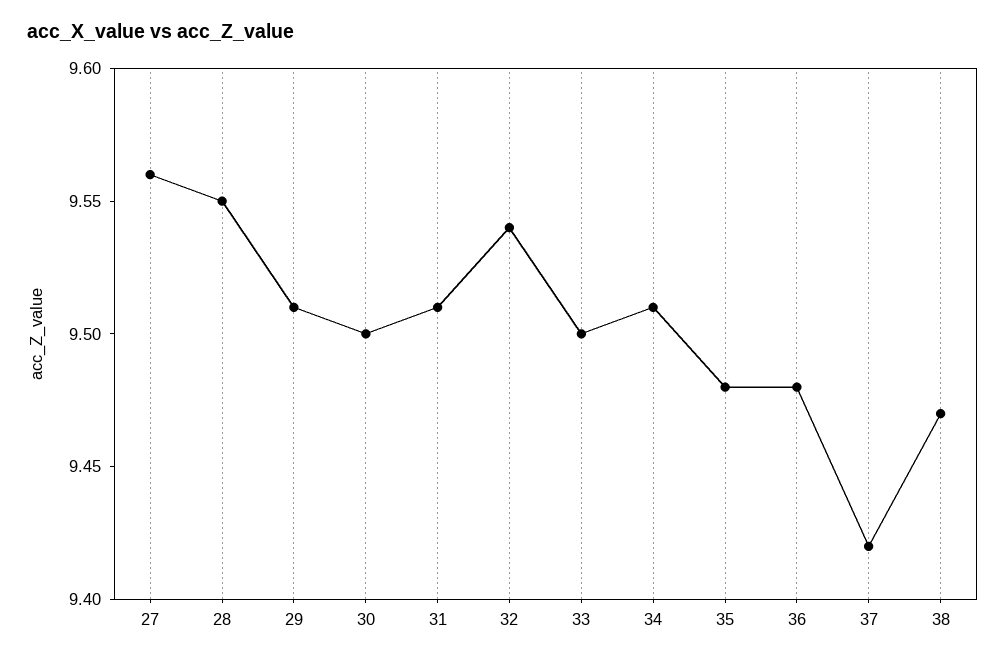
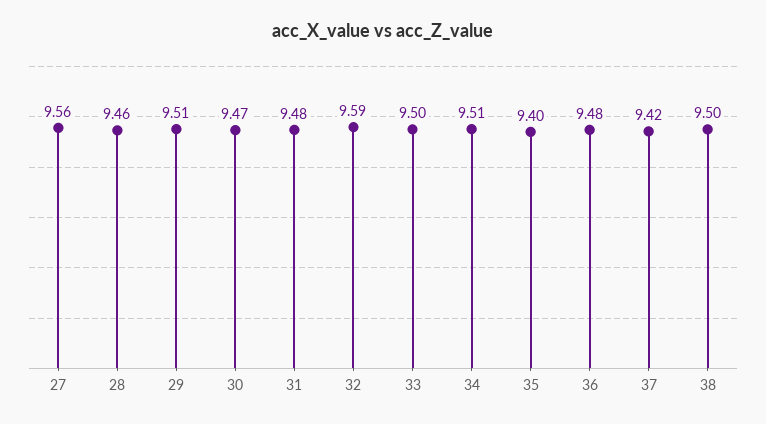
28: 9.55 -> 9.46
30: 9.5 -> 9.47
31: 9.51 -> 9.48
32: 9.54 -> 9.59
35: 9.48 -> 9.4
38: 9.47 -> 9.5

